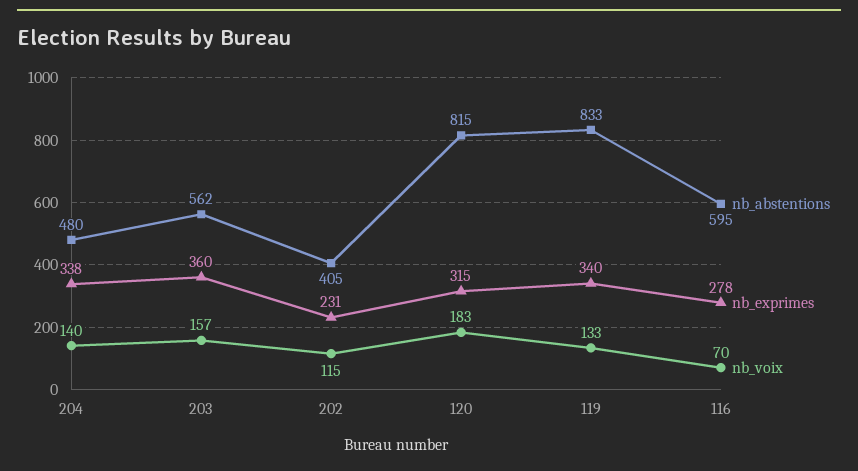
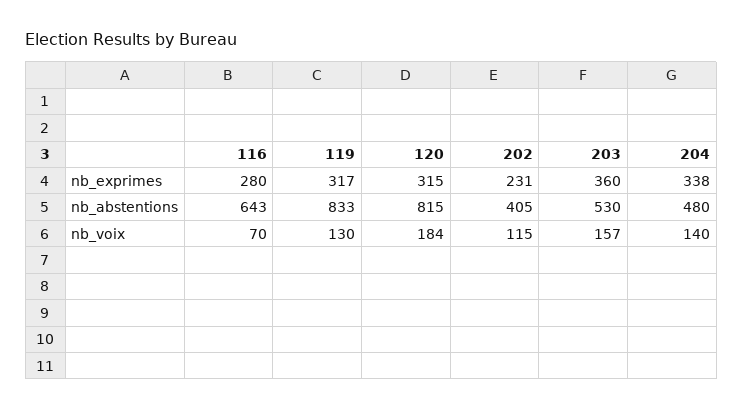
nb_abstentions, 203: 562 -> 530
nb_voix, 120: 183 -> 184
nb_exprimes, 119: 340 -> 317
nb_voix, 119: 133 -> 130
nb_abstentions, 116: 595 -> 643
nb_exprimes, 116: 278 -> 280

